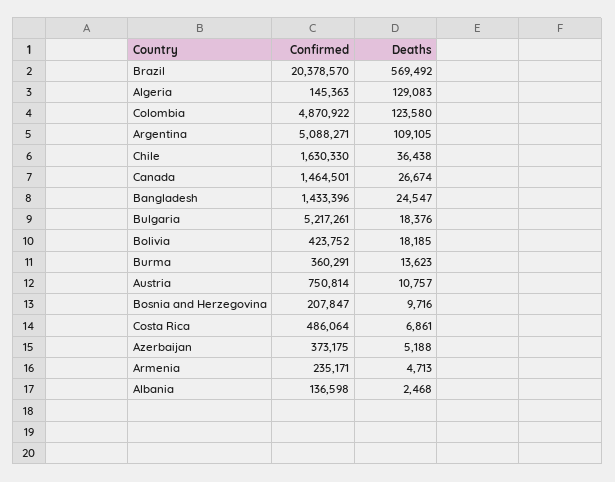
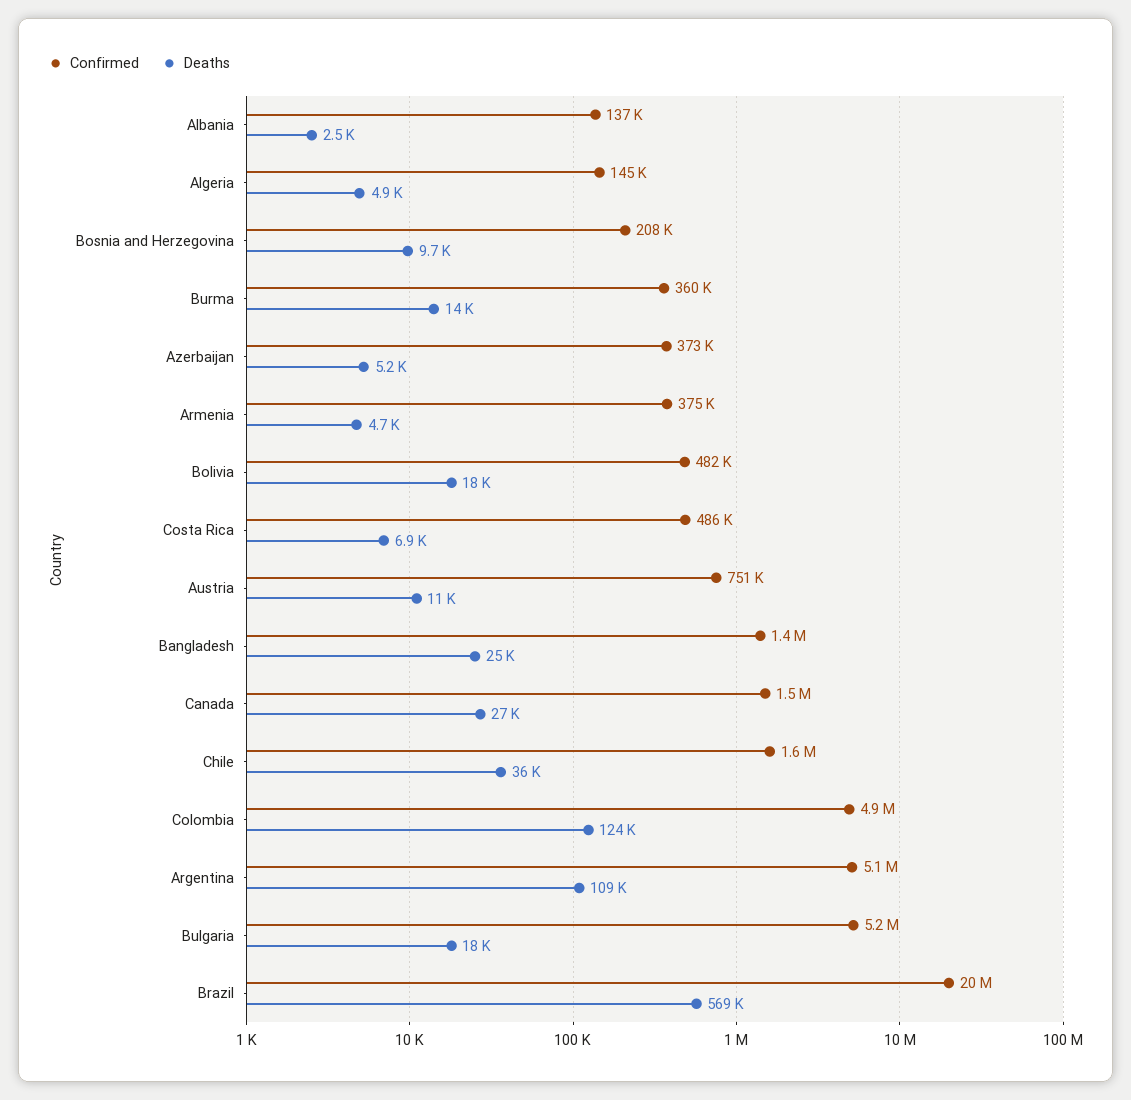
Deaths, Algeria: 129083 -> 4900
Confirmed, Bolivia: 423752 -> 482000
Confirmed, Armenia: 235171 -> 375000

